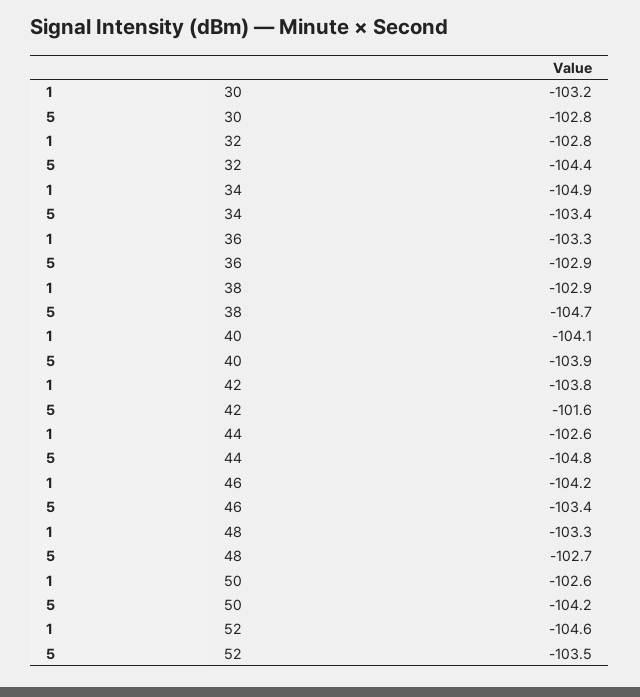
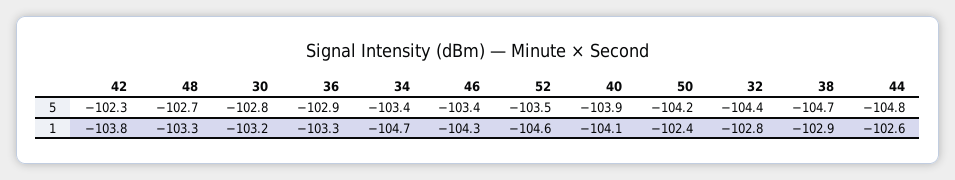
1, 34: -104.9 -> -104.7
5, 42: -101.6 -> -102.3
1, 46: -104.2 -> -104.3
1, 50: -102.6 -> -102.4

